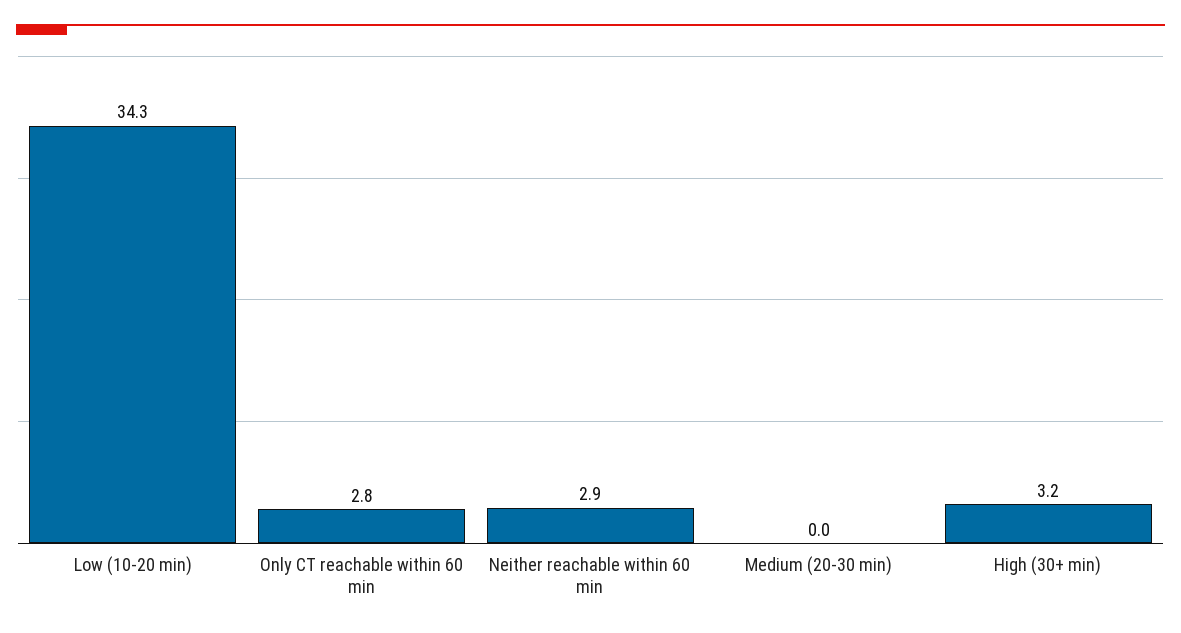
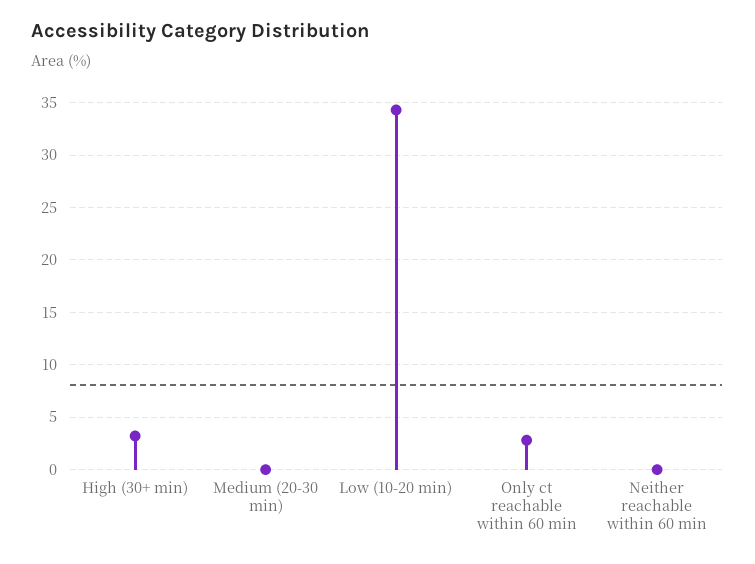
Neither reachable within 60 min: 2.9 -> 0

